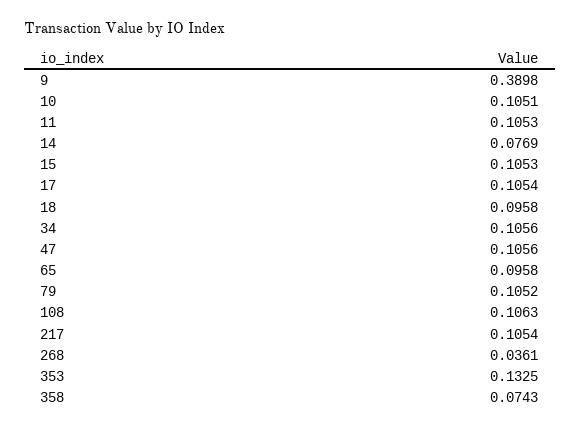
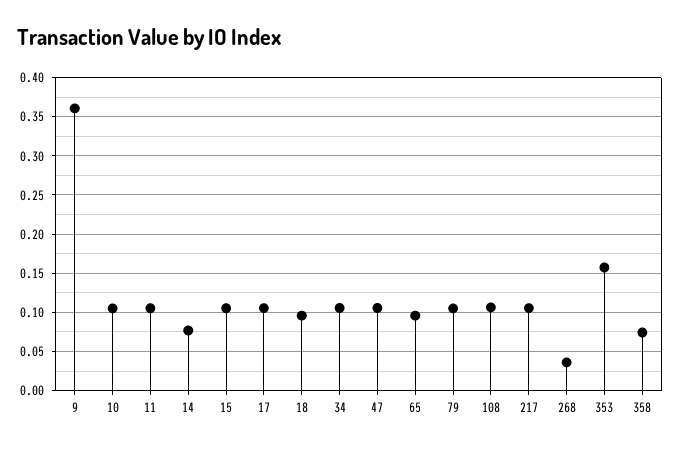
9: 0.3898 -> 0.36
353: 0.1325 -> 0.16

